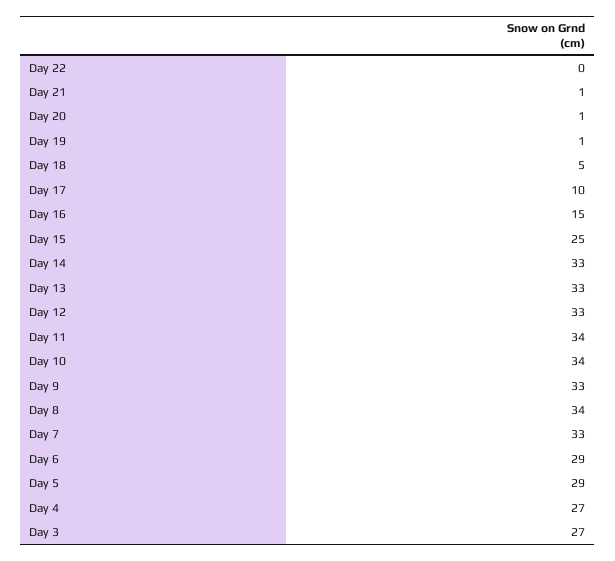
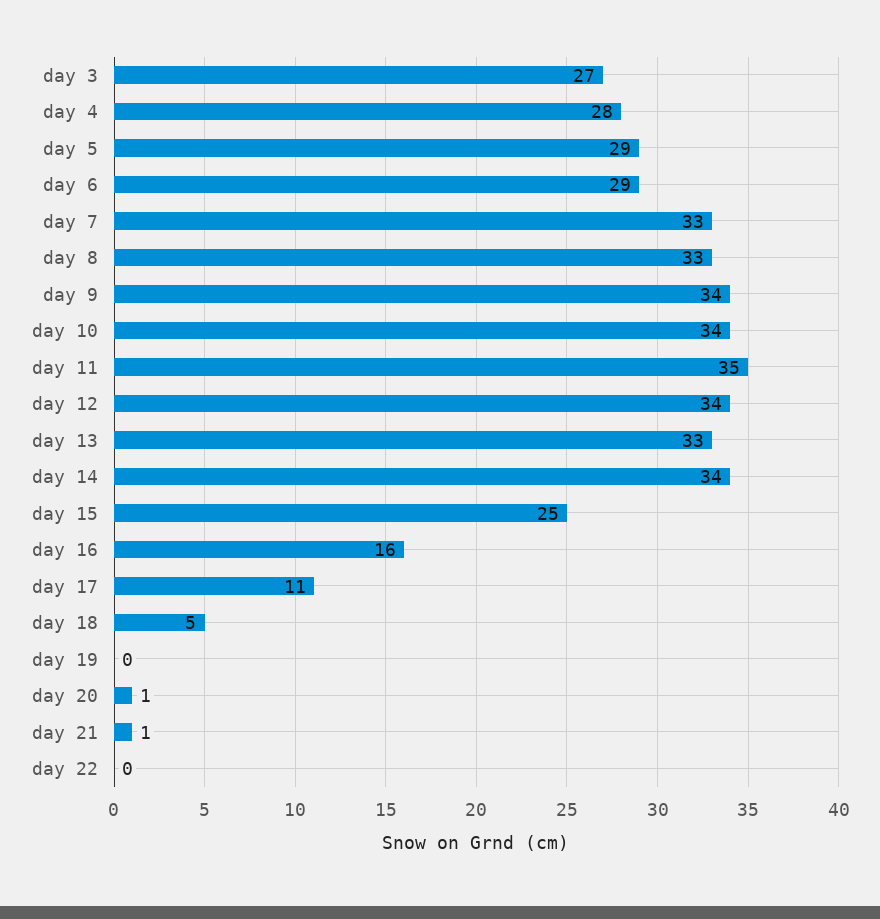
Day 19: 1 -> 0
Day 17: 10 -> 11
Day 16: 15 -> 16
Day 14: 33 -> 34
Day 12: 33 -> 34
Day 11: 34 -> 35
Day 9: 33 -> 34
Day 8: 34 -> 33
Day 4: 27 -> 28

